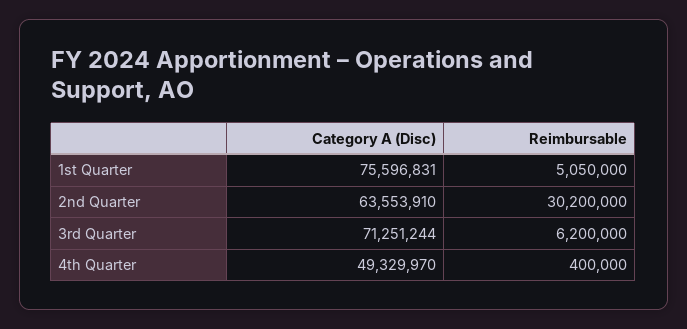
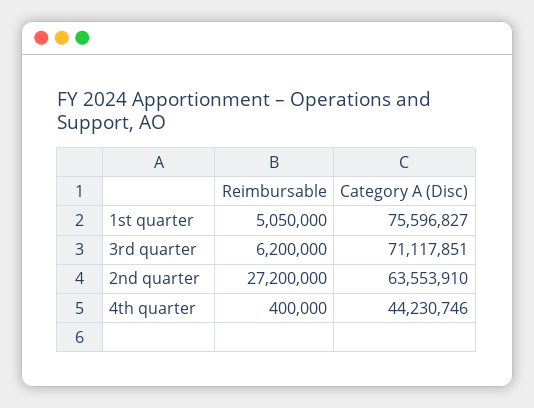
Category A (Disc), 1st Quarter: 75596831 -> 75596827
Reimbursable, 2nd Quarter: 30200000 -> 27200000
Category A (Disc), 3rd Quarter: 71251244 -> 71117851
Category A (Disc), 4th Quarter: 49329970 -> 44230746

